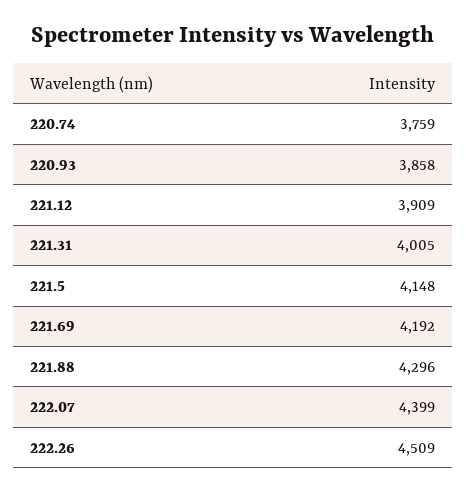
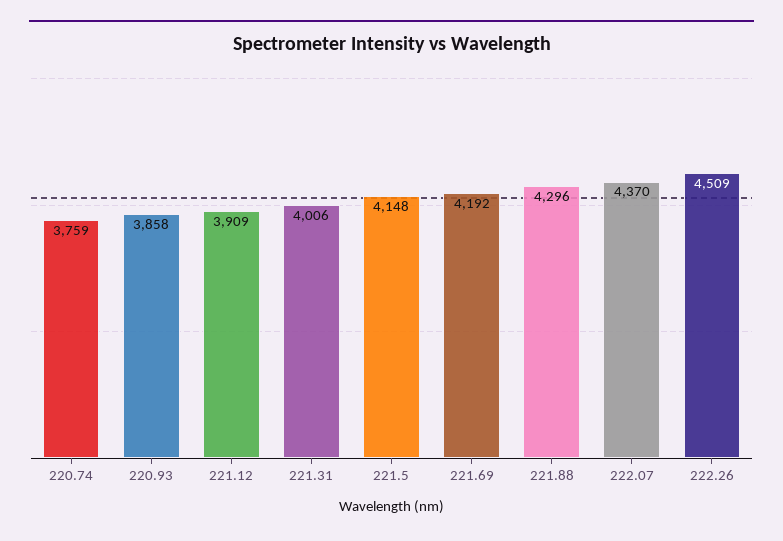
221.31: 4005 -> 4006
222.07: 4399 -> 4370

